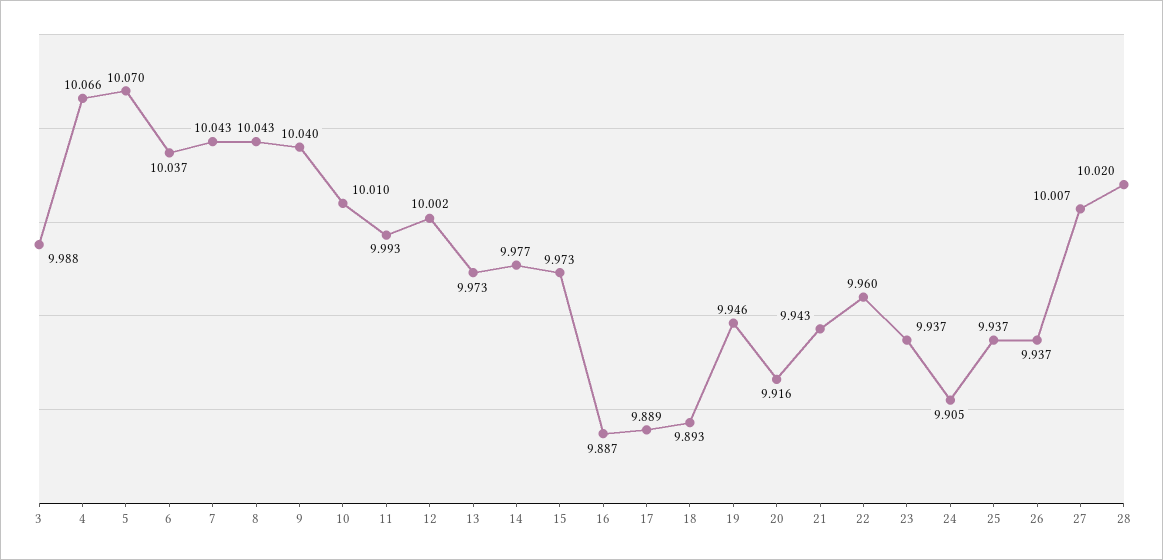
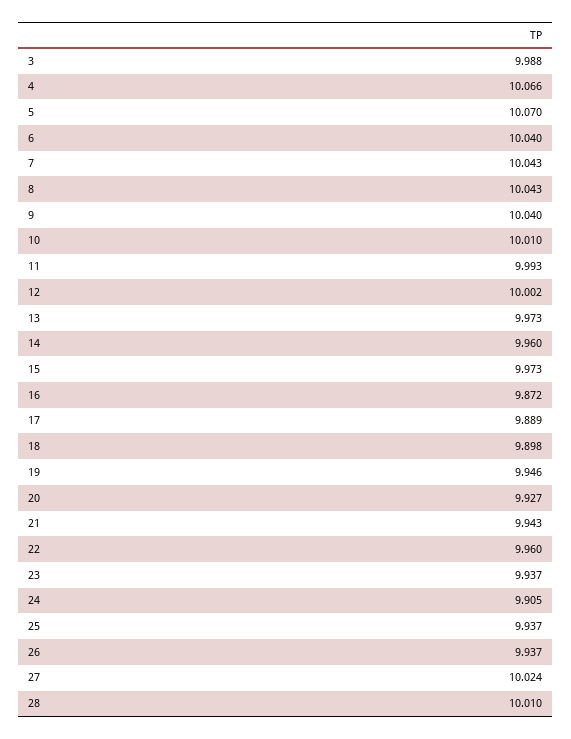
6: 10.037 -> 10.04
14: 9.977 -> 9.96
16: 9.887 -> 9.872
18: 9.893 -> 9.898
20: 9.916 -> 9.927
27: 10.007 -> 10.024
28: 10.02 -> 10.01

